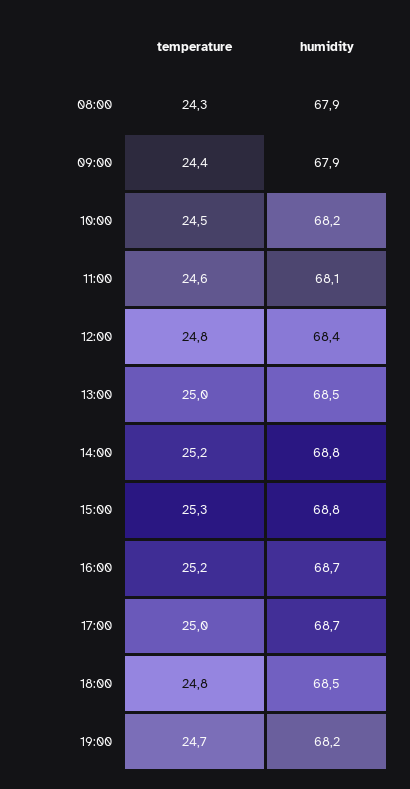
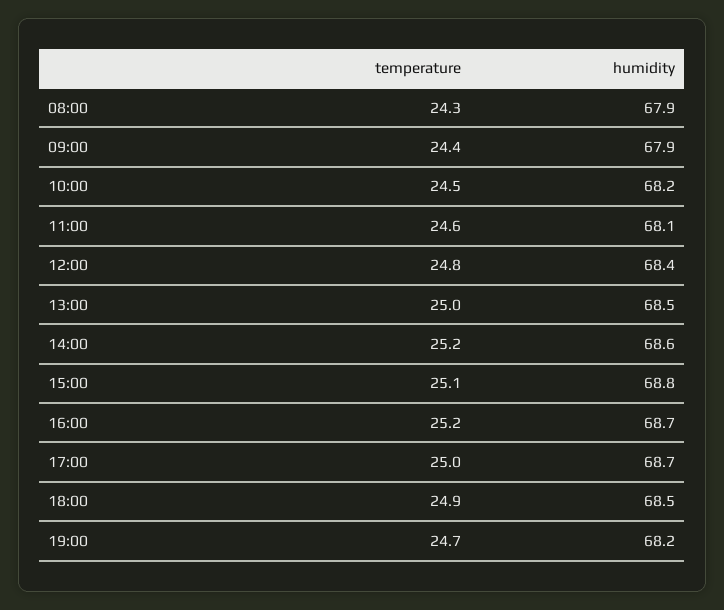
humidity, 14:00: 68.8 -> 68.6
temperature, 15:00: 25.3 -> 25.1
temperature, 18:00: 24.8 -> 24.9

